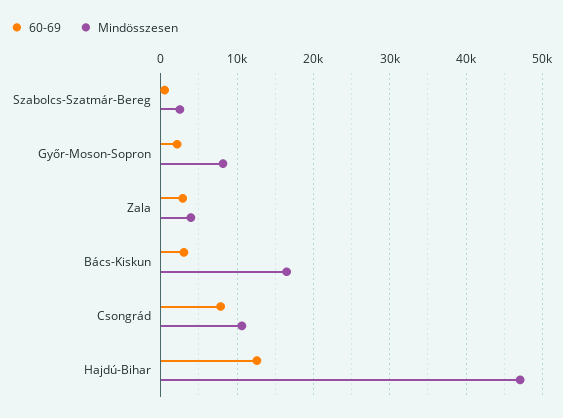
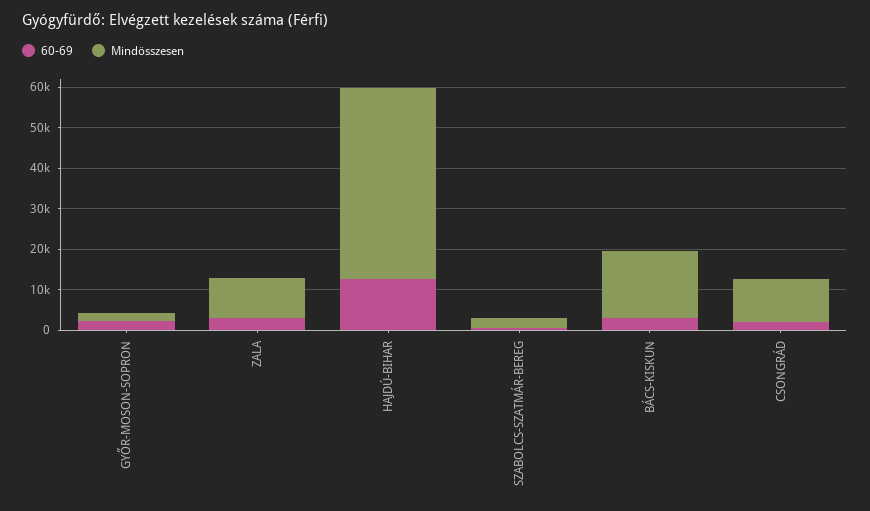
Mindösszesen, Győr-Moson-Sopron: 8000 -> 2000
Mindösszesen, Zala: 4000 -> 10000
60-69, Csongrád: 8000 -> 2000

